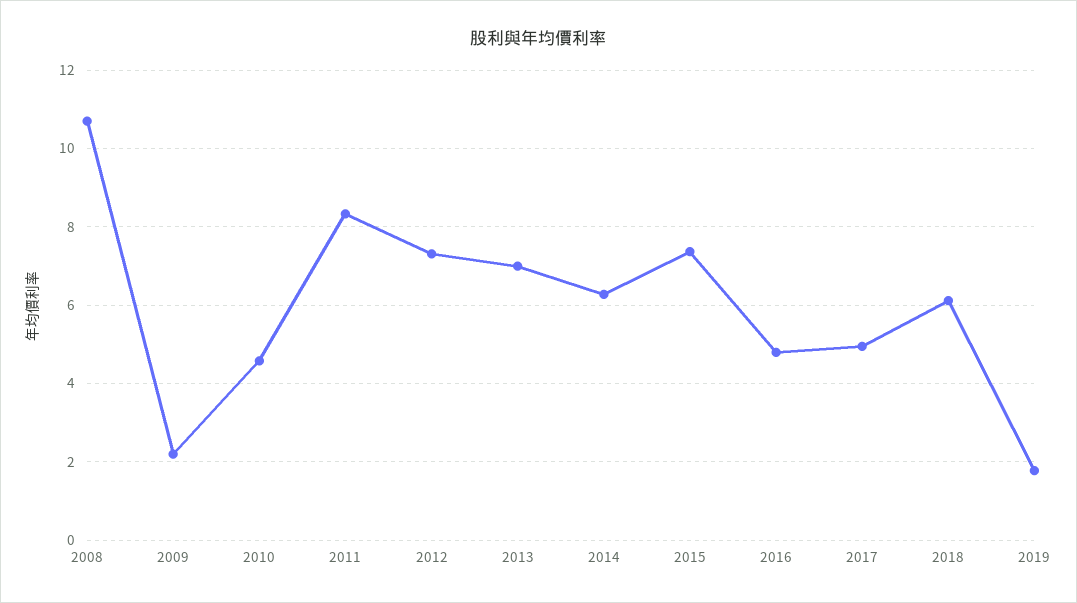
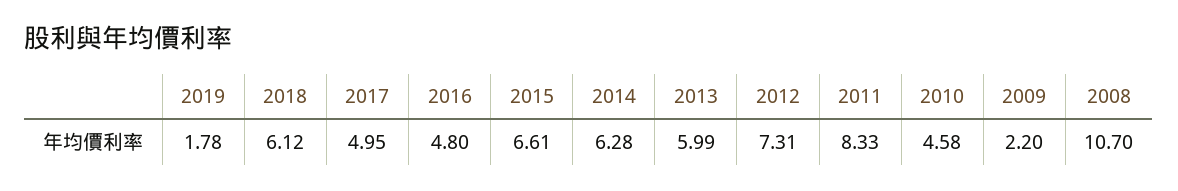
2013: 7 -> 5.99
2015: 7.4 -> 6.61

